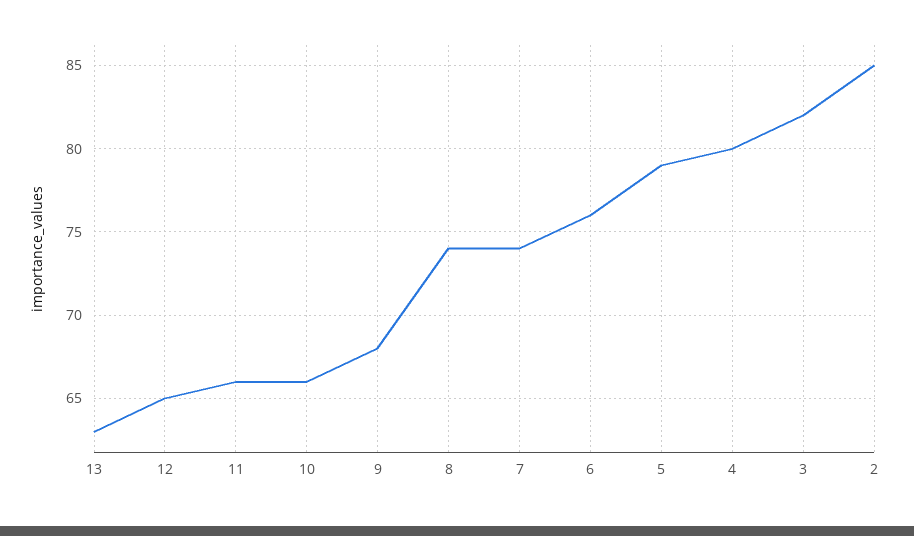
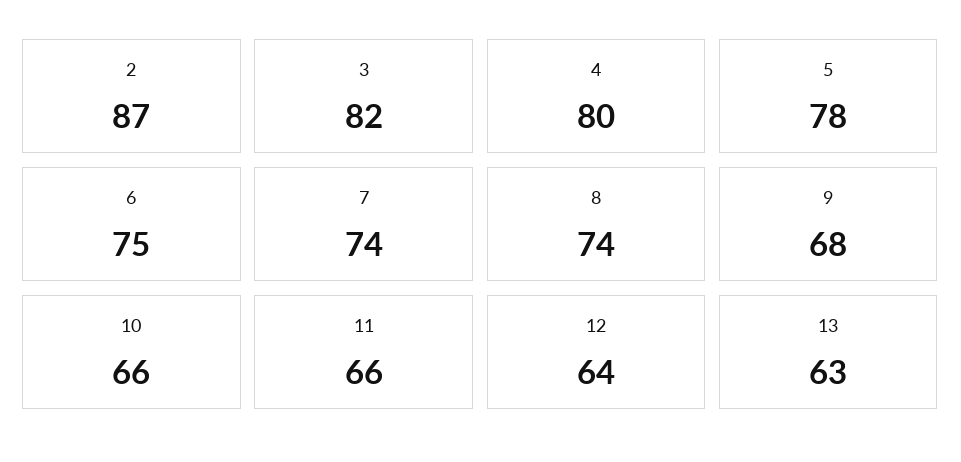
12: 65 -> 64
6: 76 -> 75
5: 79 -> 78
2: 85 -> 87

